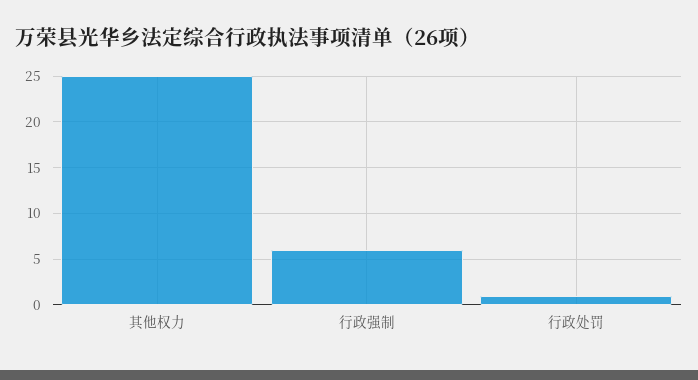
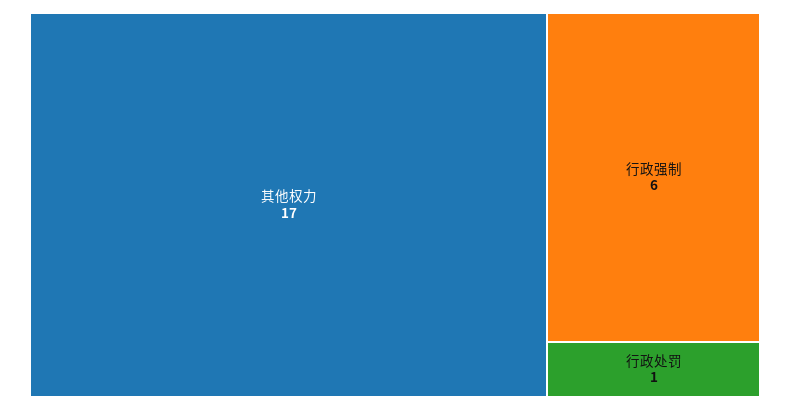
其他权力: 25 -> 17

